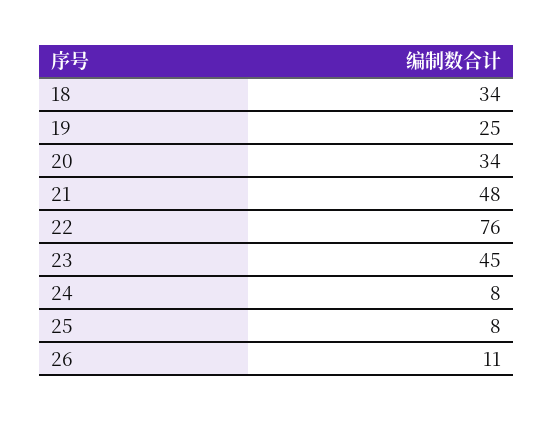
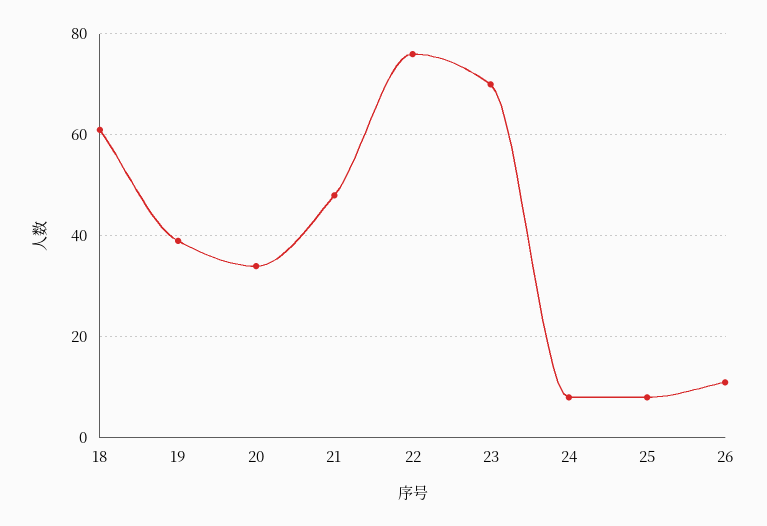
18: 34 -> 60
19: 25 -> 40
23: 45 -> 70

